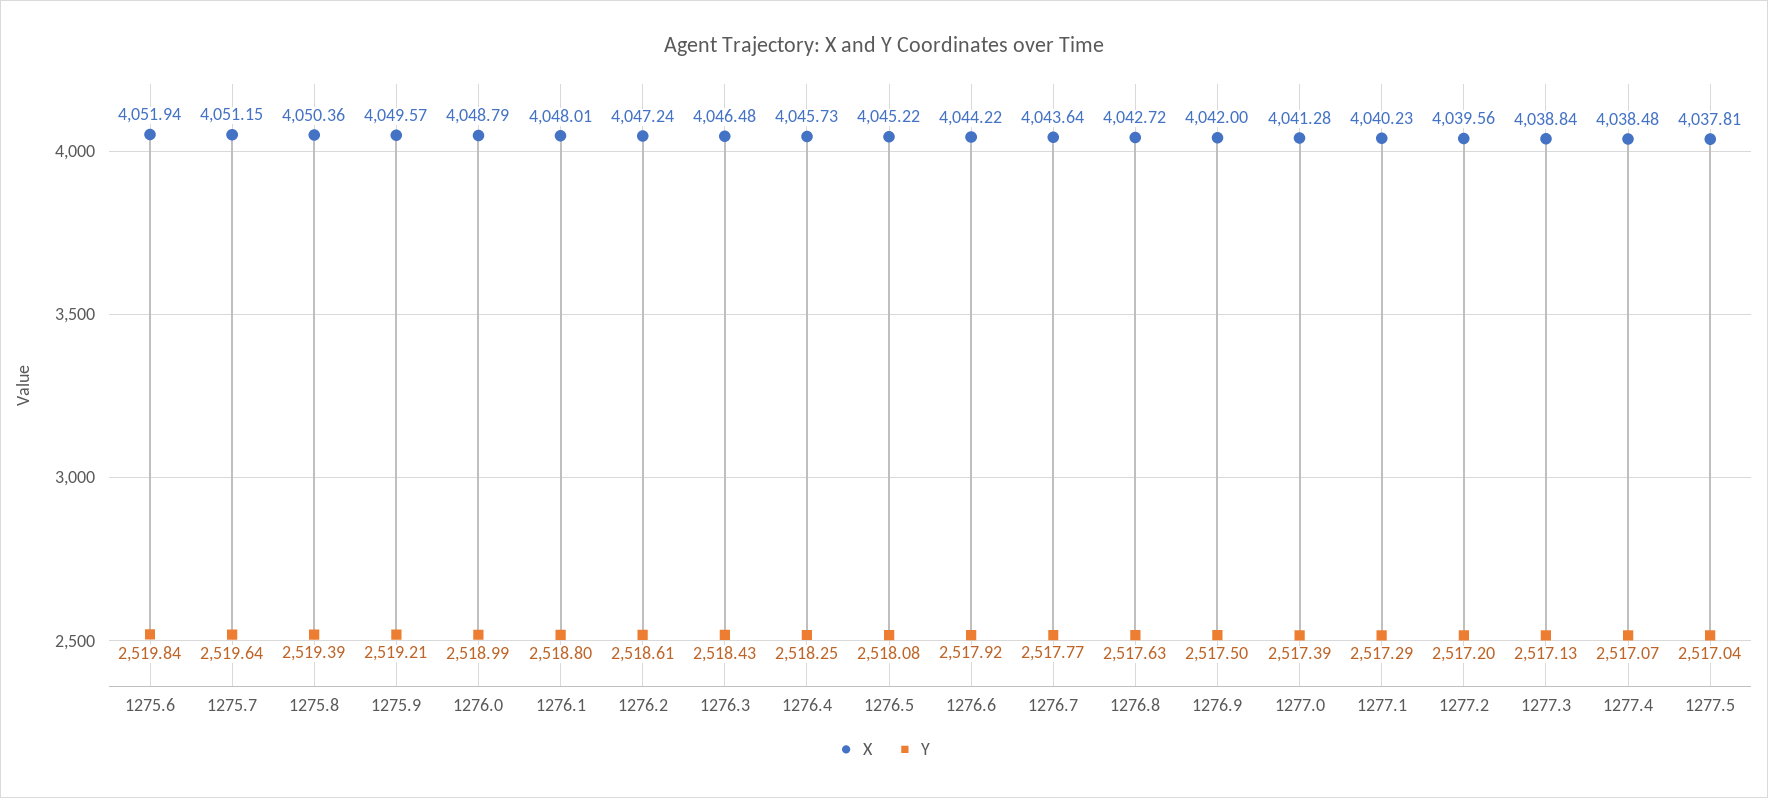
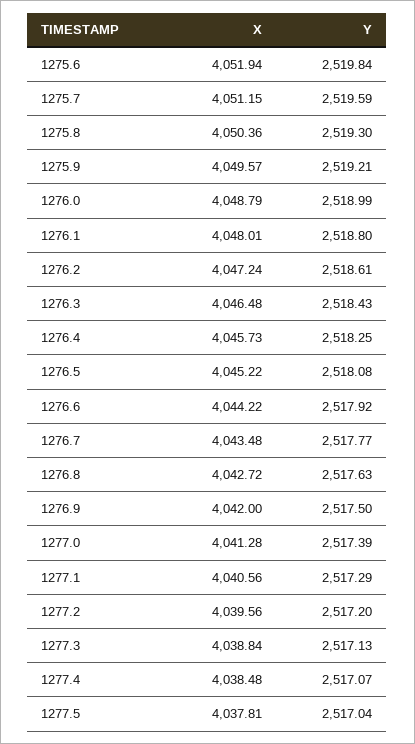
Y, 1275.7: 2519.64 -> 2519.59
Y, 1275.8: 2519.39 -> 2519.3
X, 1276.7: 4043.64 -> 4043.48
X, 1277.1: 4040.23 -> 4040.56

